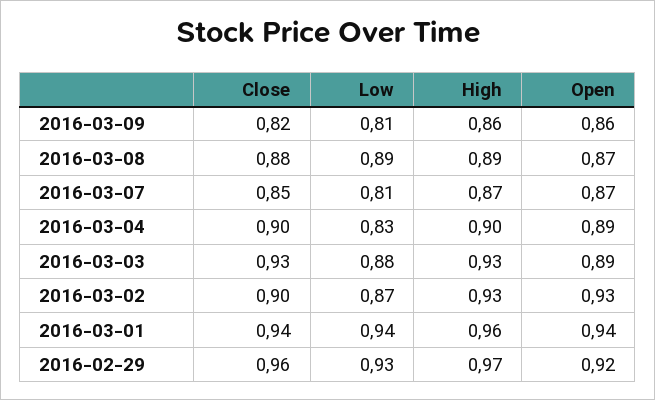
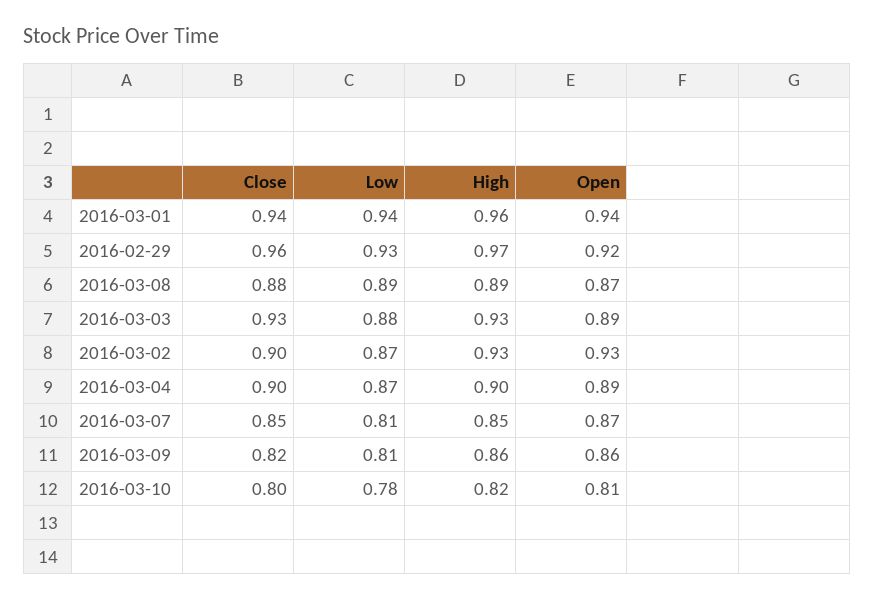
High, 2016-03-07: 0.87 -> 0.85
Low, 2016-03-04: 0.83 -> 0.87
Close, 2016-03-10: none -> 0.8
Low, 2016-03-10: none -> 0.78
High, 2016-03-10: none -> 0.82
Open, 2016-03-10: none -> 0.81

